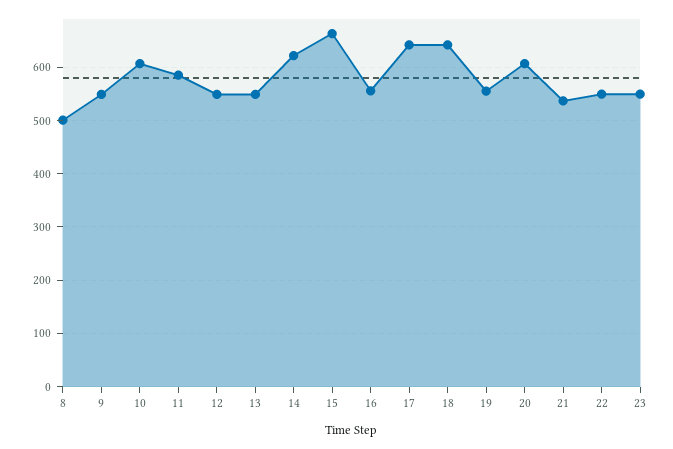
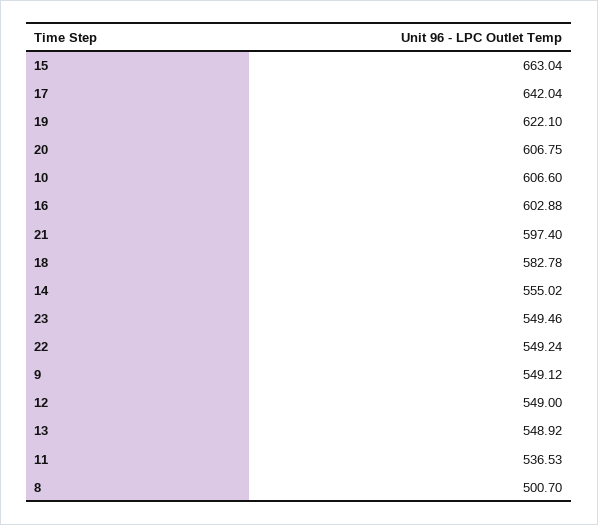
11: 580 -> 536.53
14: 620 -> 555.02
16: 560 -> 602.88
18: 640 -> 582.78
19: 560 -> 622.1
21: 540 -> 597.4

